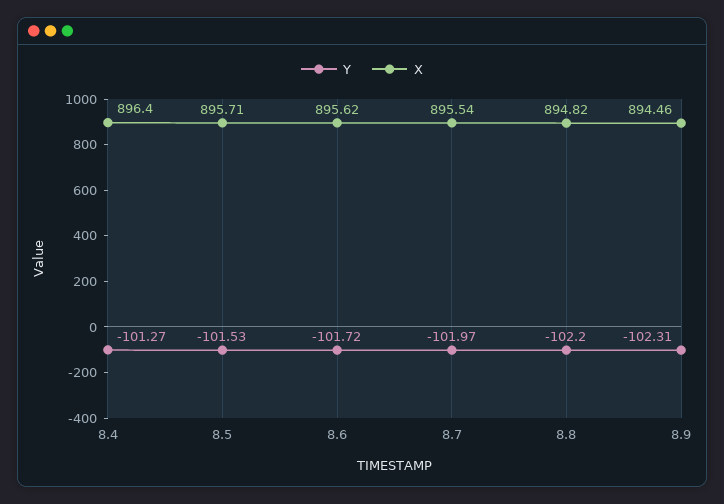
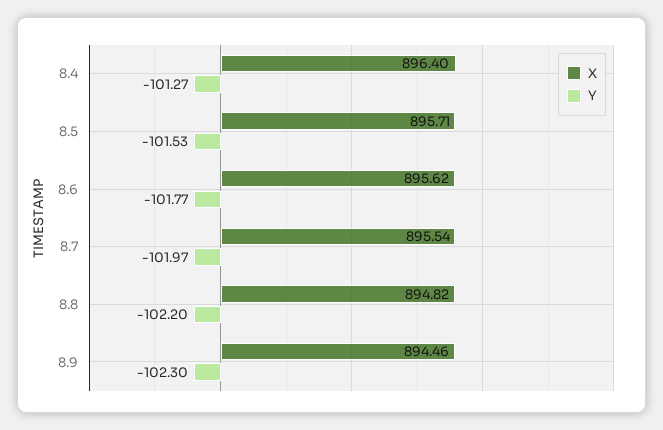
Y, 8.6: -101.72 -> -101.77
Y, 8.9: -102.31 -> -102.3

